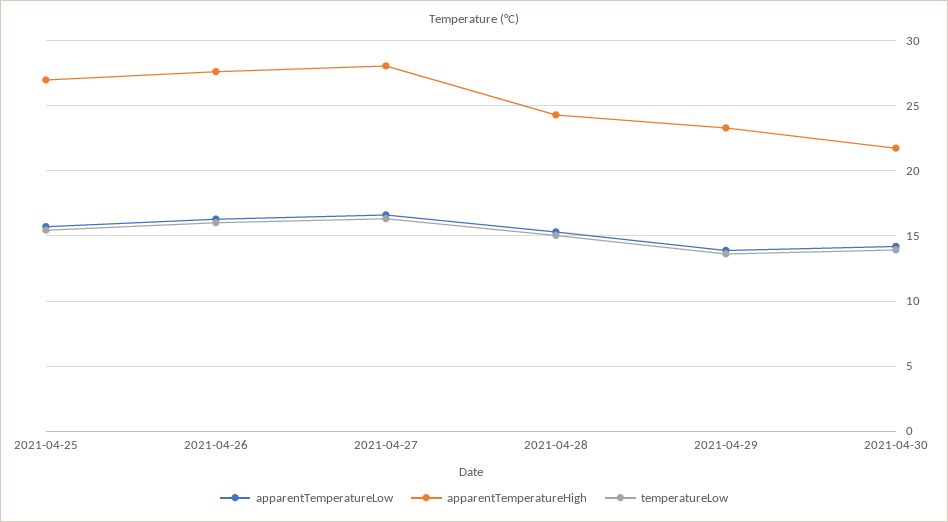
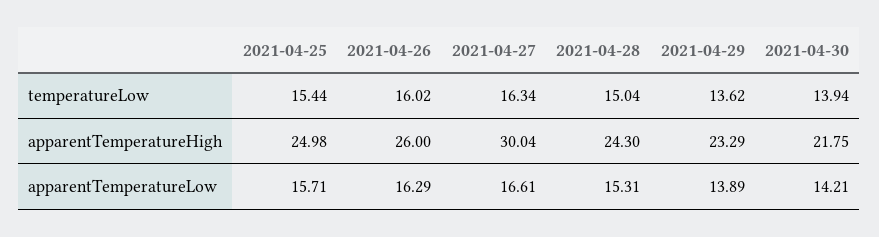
apparentTemperatureHigh, 2021-04-25: 27 -> 24.98
apparentTemperatureHigh, 2021-04-26: 27.5 -> 26
apparentTemperatureHigh, 2021-04-27: 28 -> 30.04

